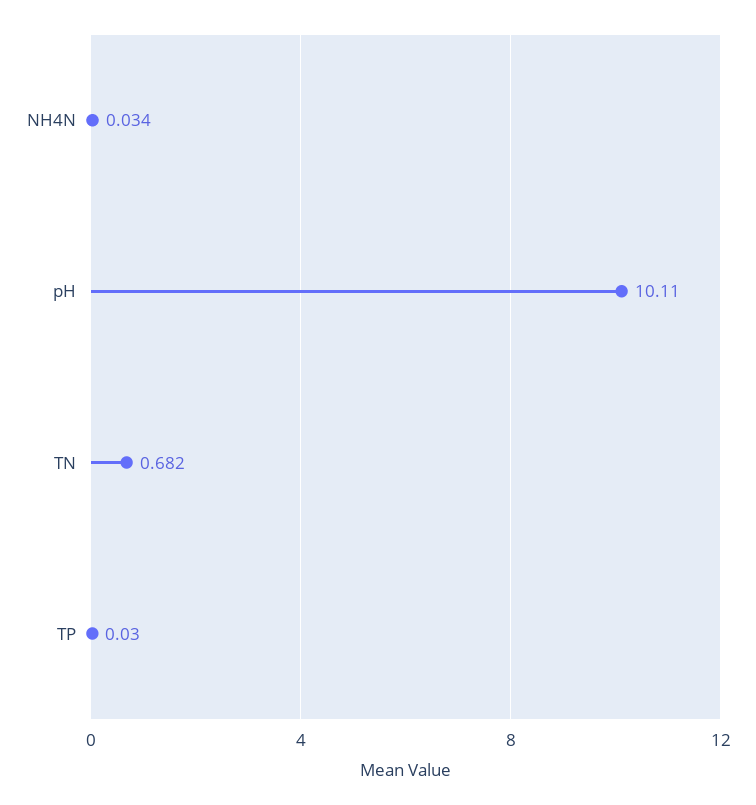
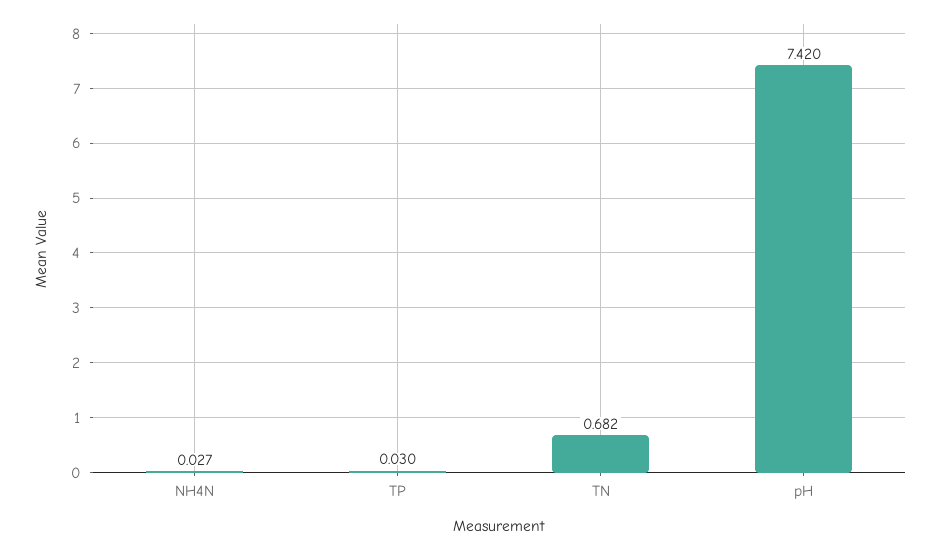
NH4N: 0.034 -> 0.027
pH: 10.11 -> 7.42

